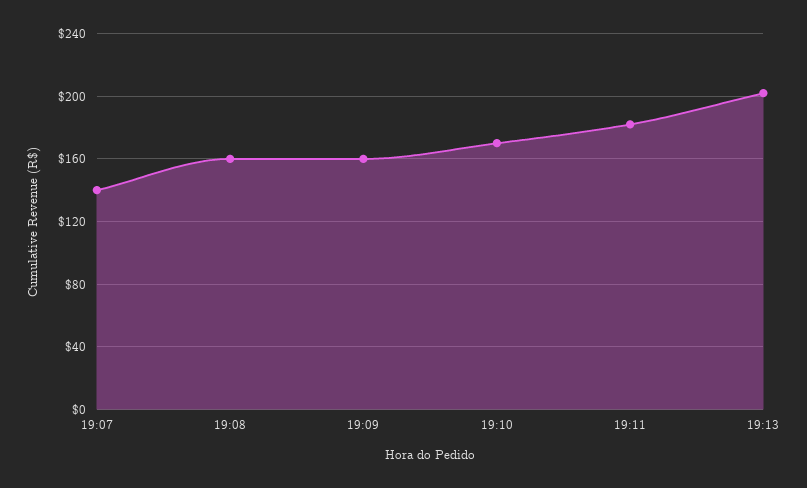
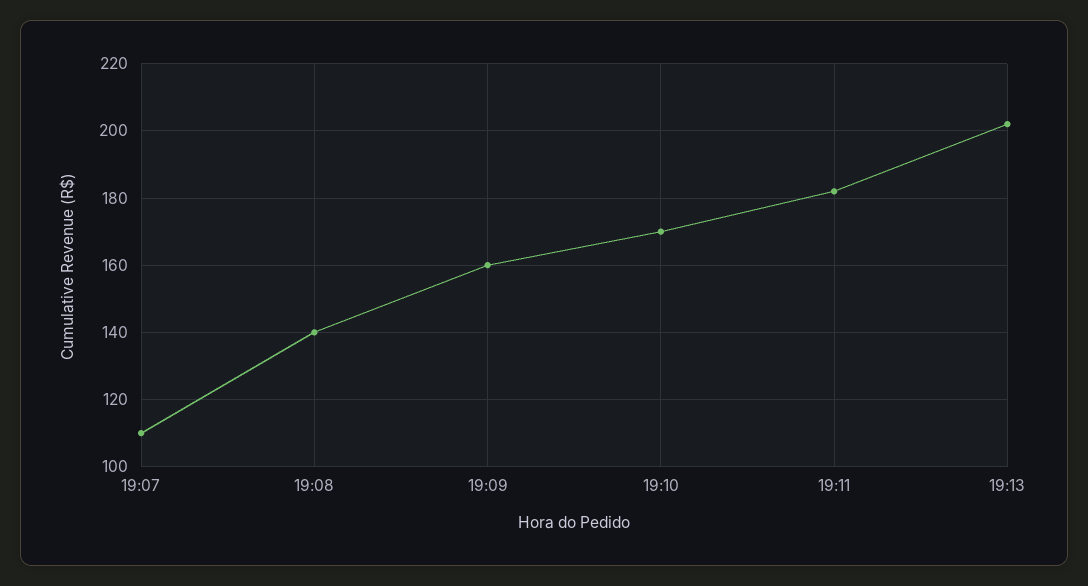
19:07: 140 -> 110
19:08: 160 -> 140

